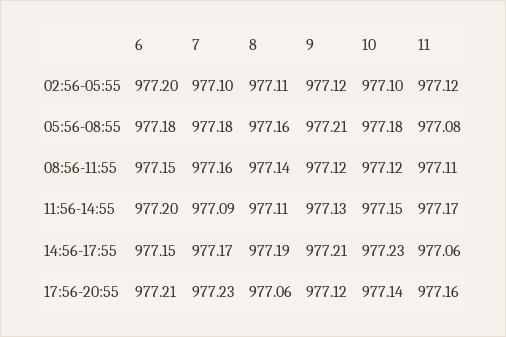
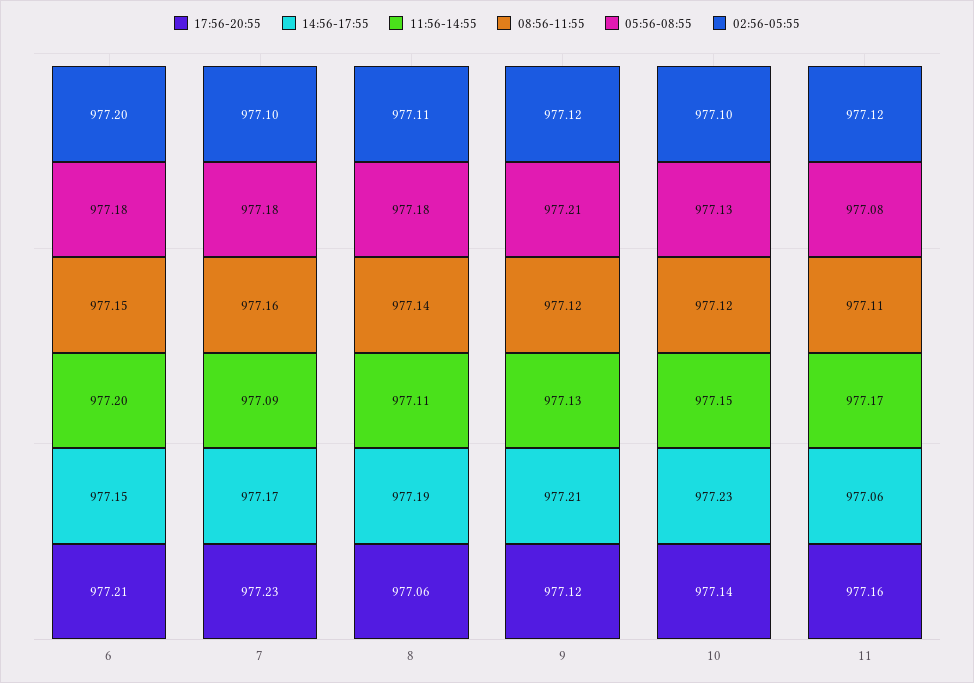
05:56-08:55, 8: 977.16 -> 977.18
05:56-08:55, 10: 977.18 -> 977.13

